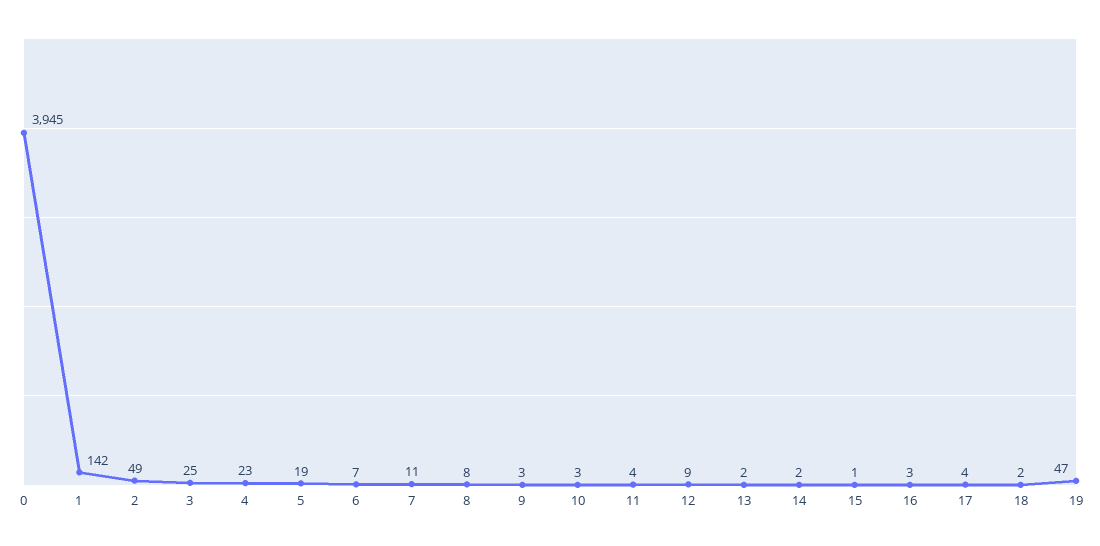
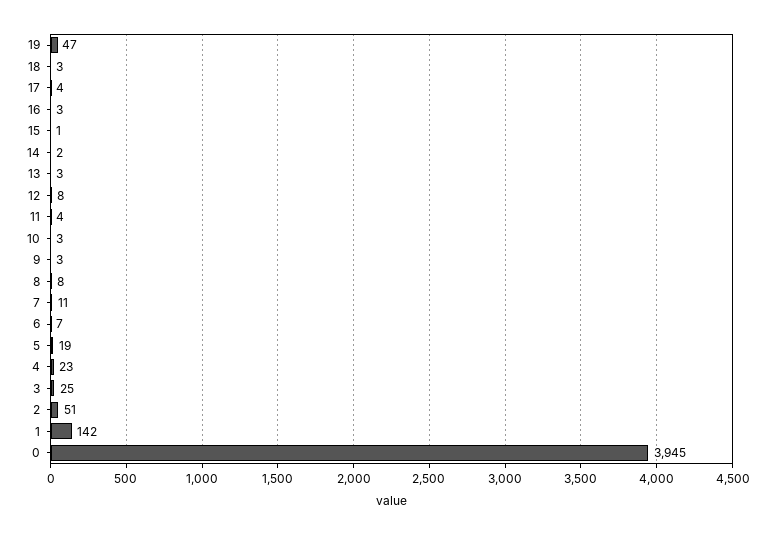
2: 49 -> 51
12: 9 -> 8
13: 2 -> 3
18: 2 -> 3

